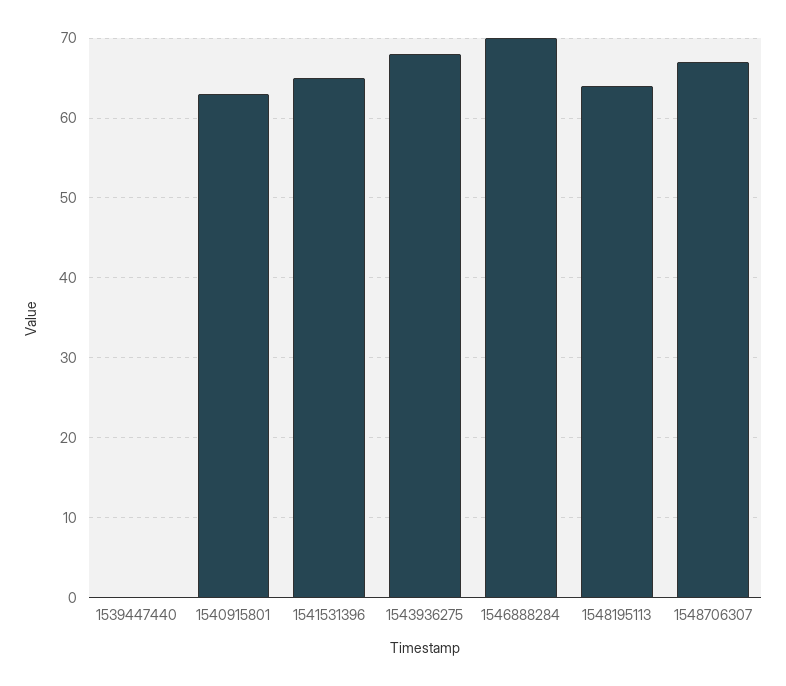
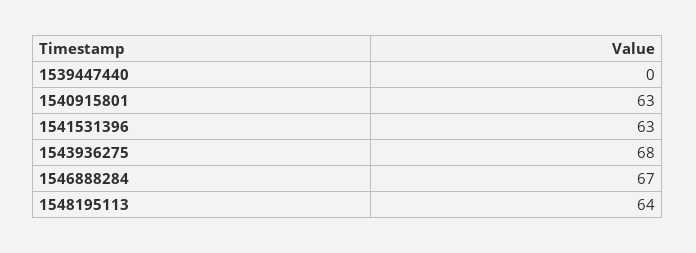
1541531396: 65 -> 63
1546888284: 70 -> 67
1548706307: 67 -> none

